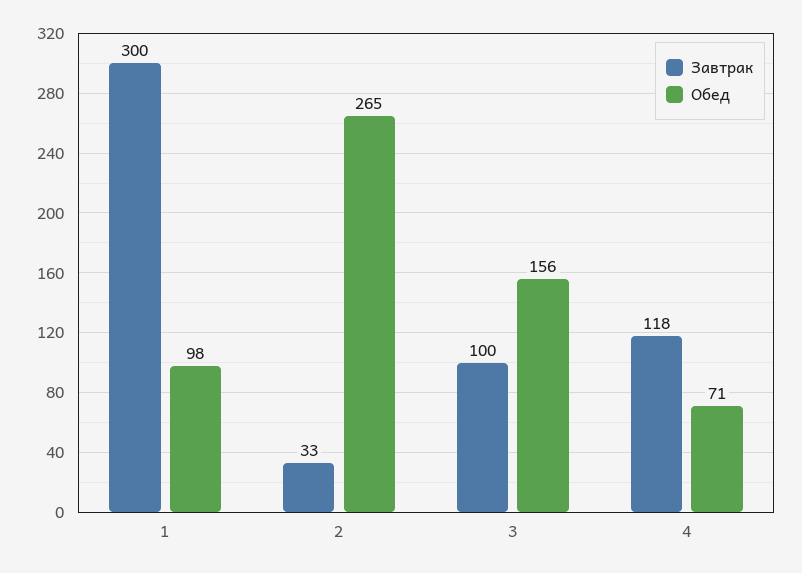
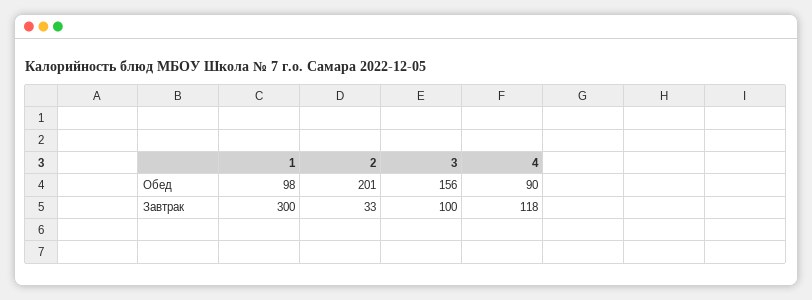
Обед, 2: 265 -> 201
Обед, 4: 71 -> 90

